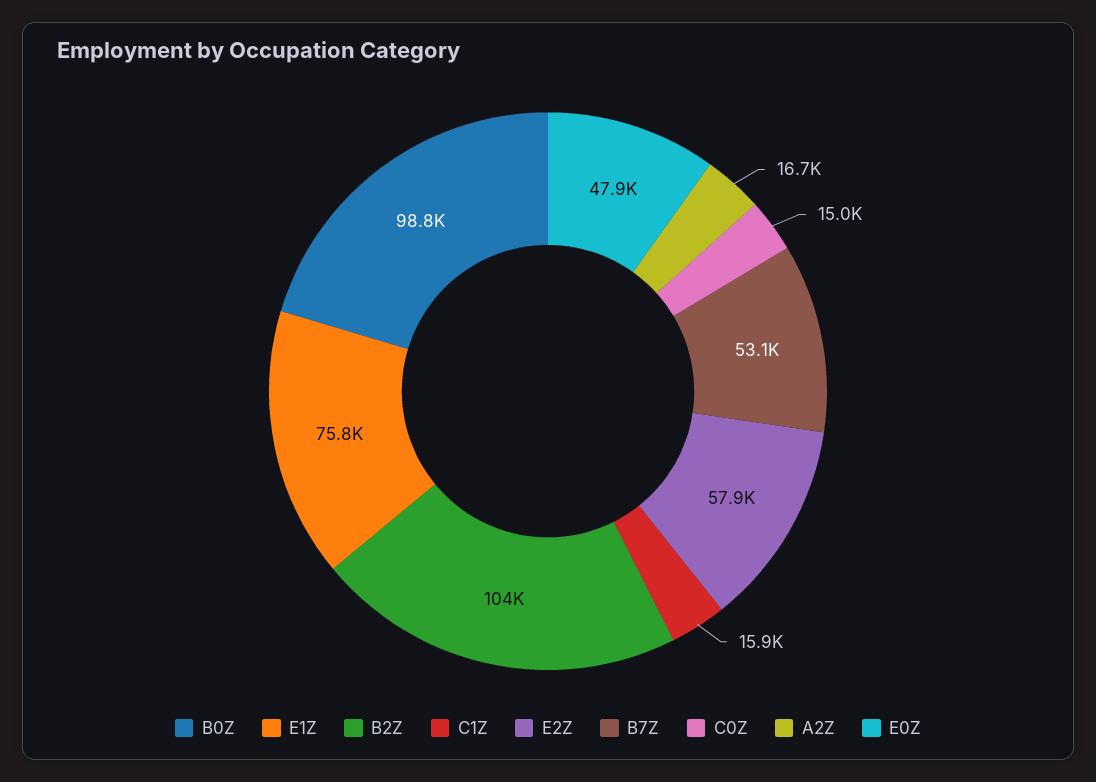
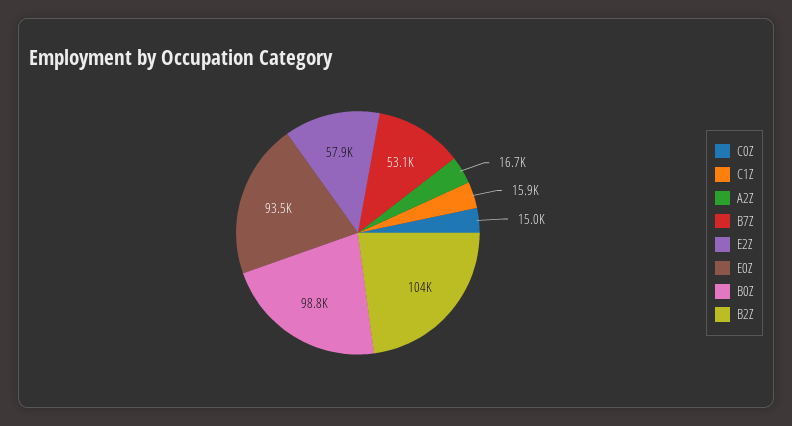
E1Z: 75800 -> none
E0Z: 47900 -> 93500

